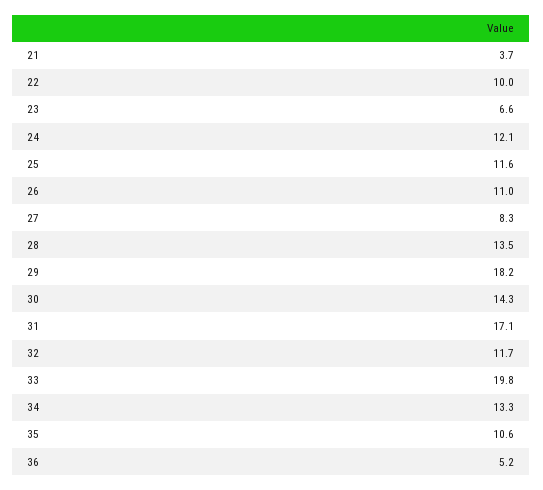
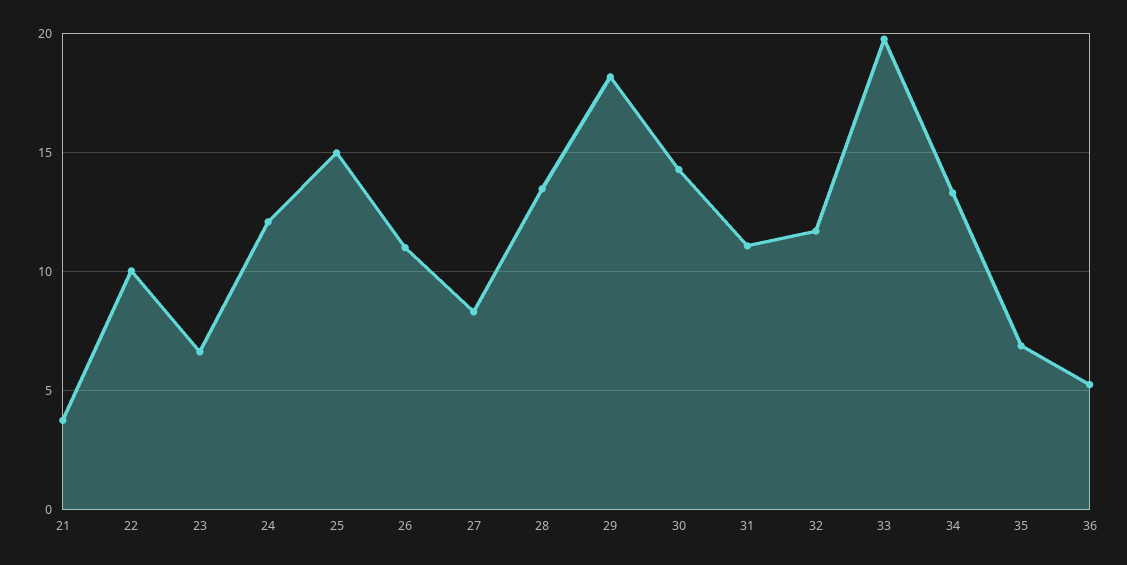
25: 11.6 -> 15
31: 17.1 -> 11
35: 10.6 -> 7

